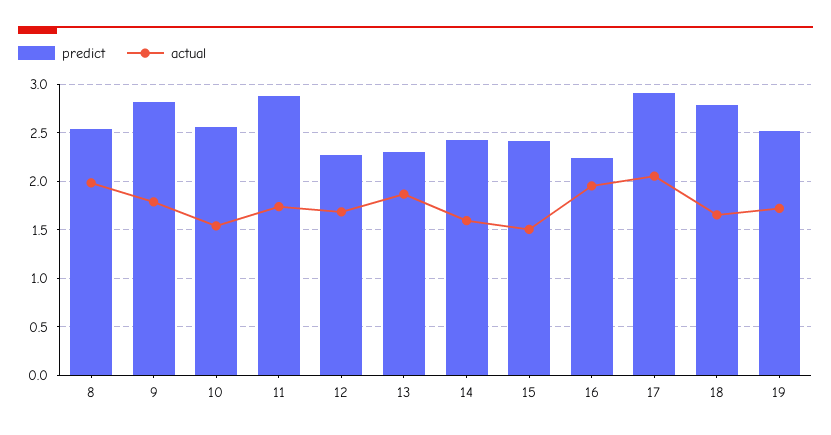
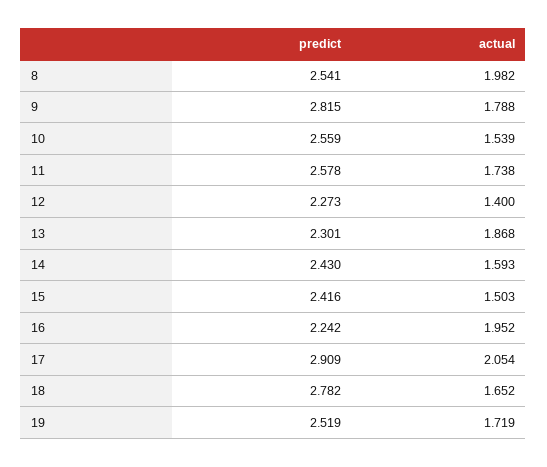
predict, 11: 2.9 -> 2.578
actual, 12: 1.7 -> 1.4

